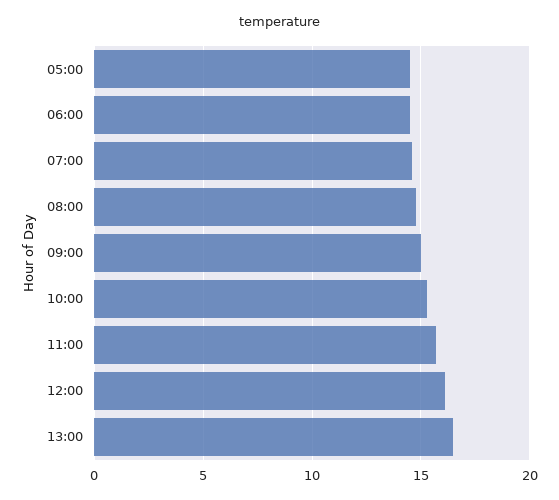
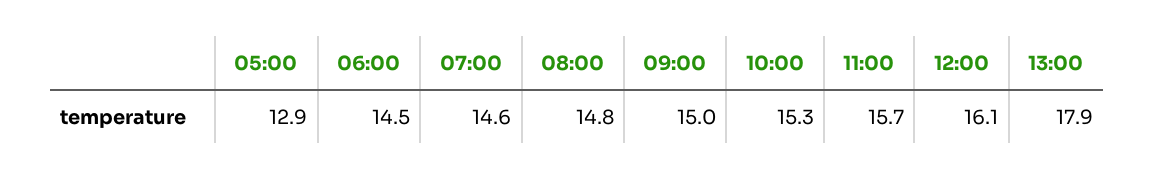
05:00: 14.5 -> 12.9
13:00: 16.5 -> 17.9

